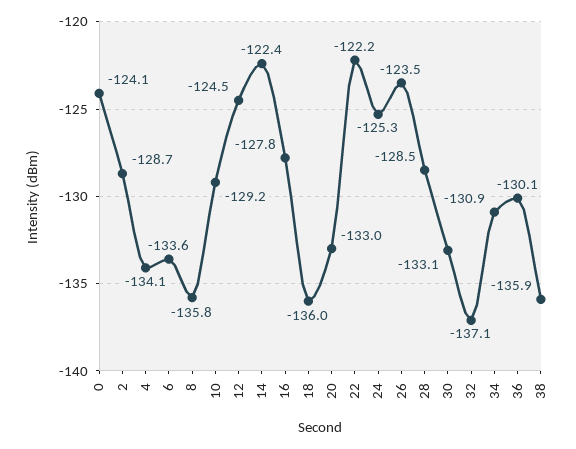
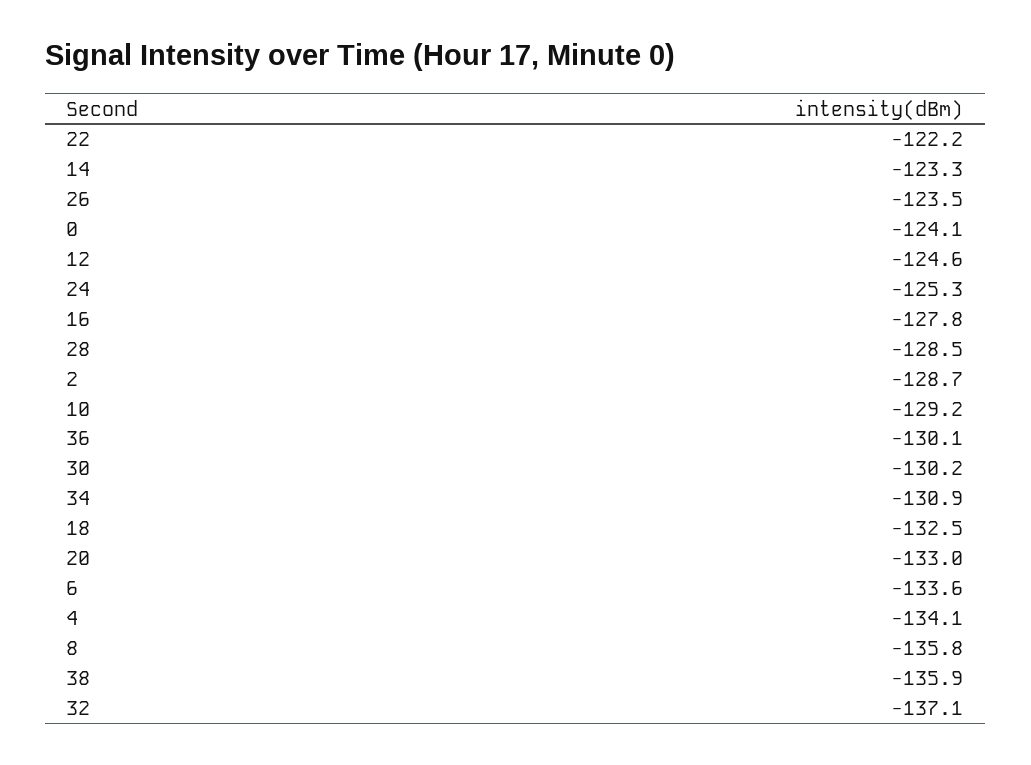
12: -124.5 -> -124.6
14: -122.4 -> -123.3
18: -136 -> -132.5
30: -133.1 -> -130.2

